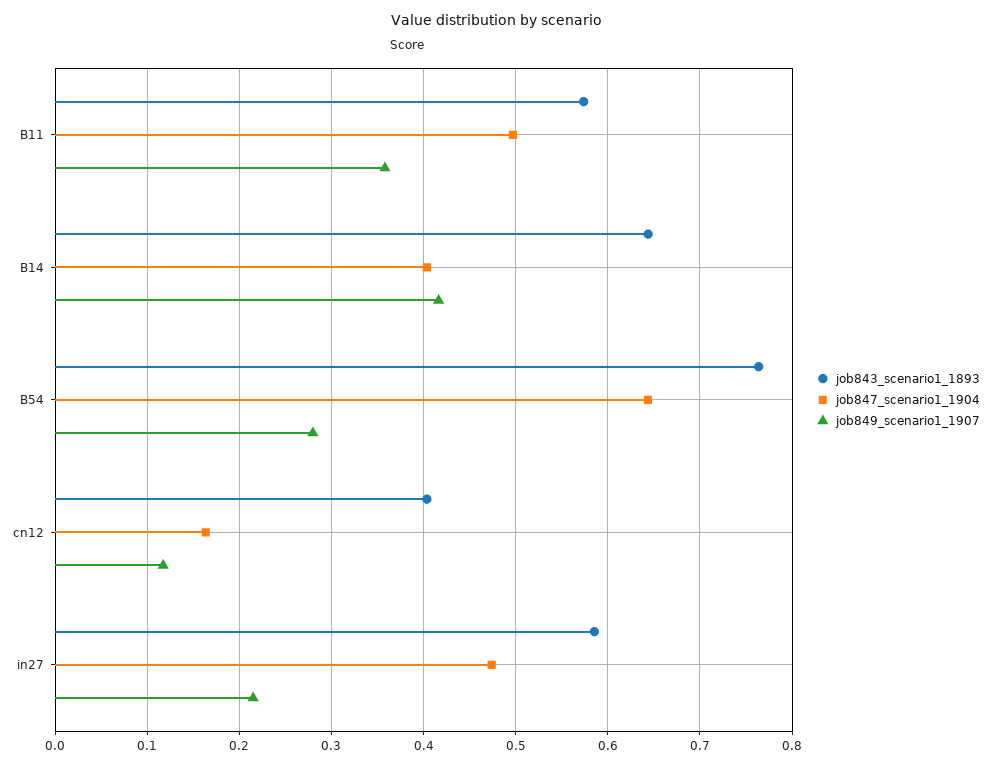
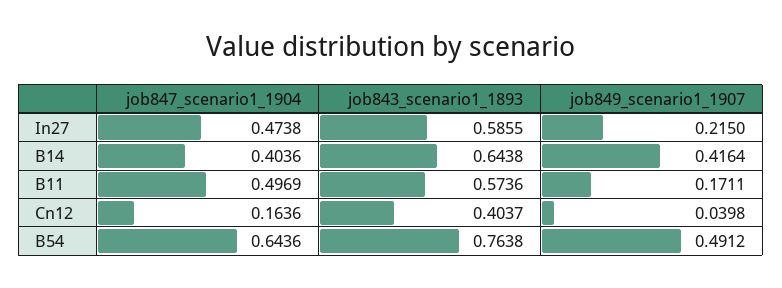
job849_scenario1_1907, B11: 0.36 -> 0.1711
job849_scenario1_1907, B54: 0.28 -> 0.4912
job849_scenario1_1907, cn12: 0.12 -> 0.0398

